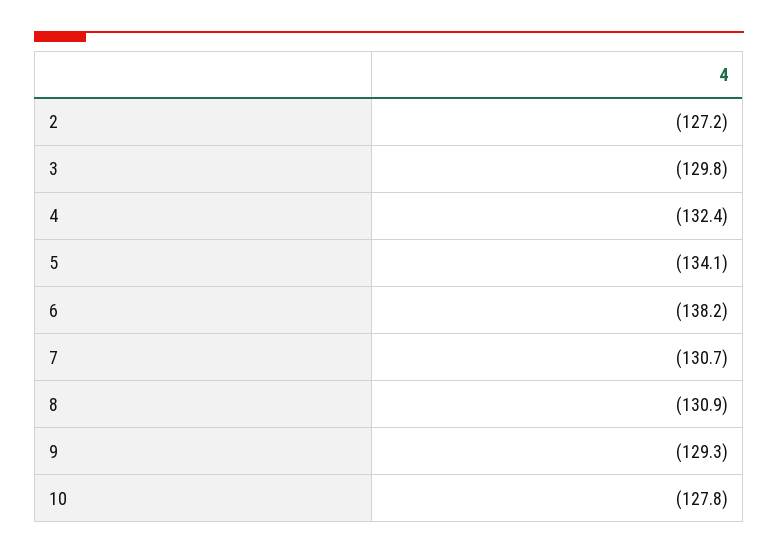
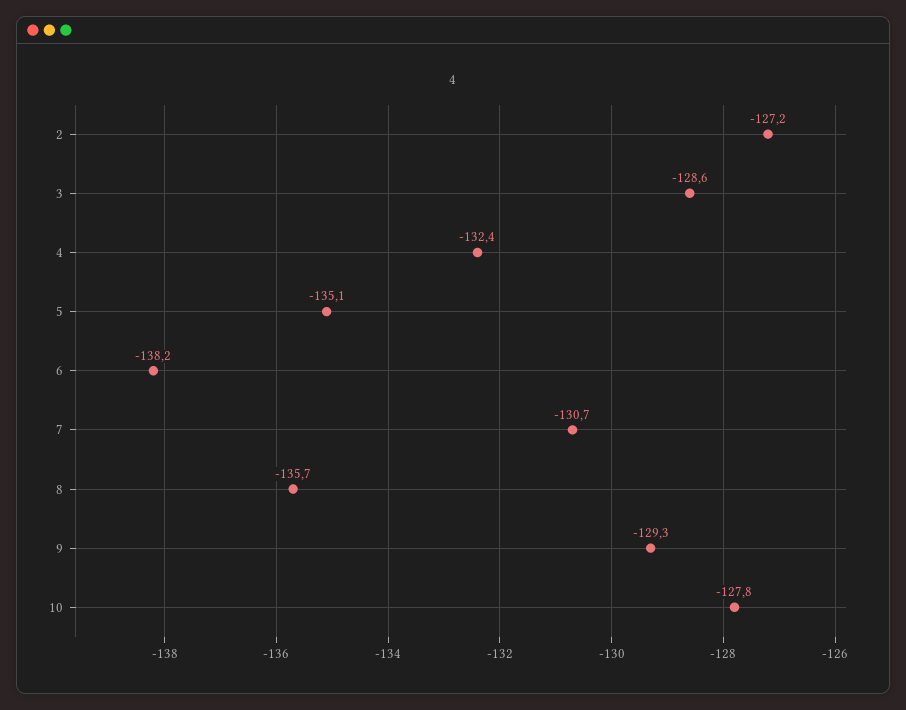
3: -129.8 -> -128.6
5: -134.1 -> -135.1
8: -130.9 -> -135.7

